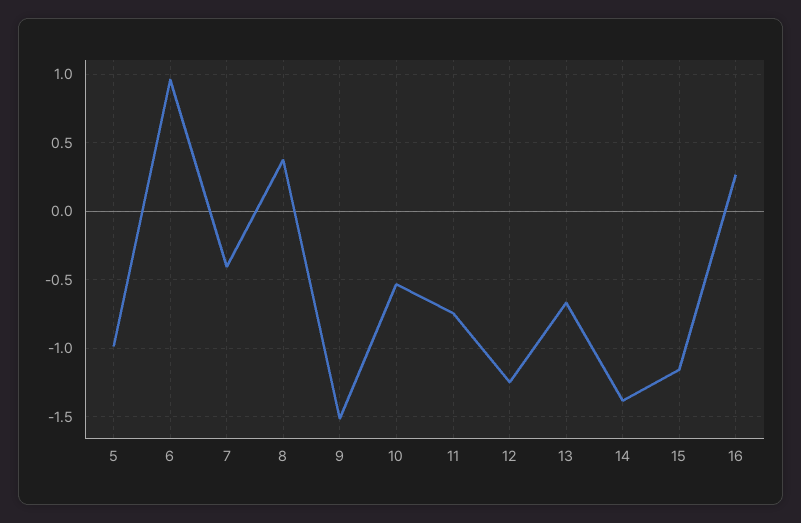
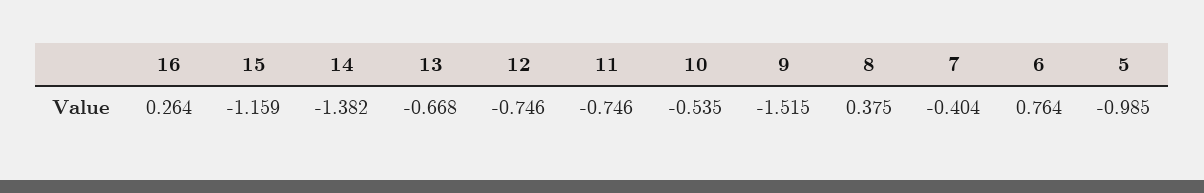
6: 0.95 -> 0.764
12: -1.25 -> -0.746

